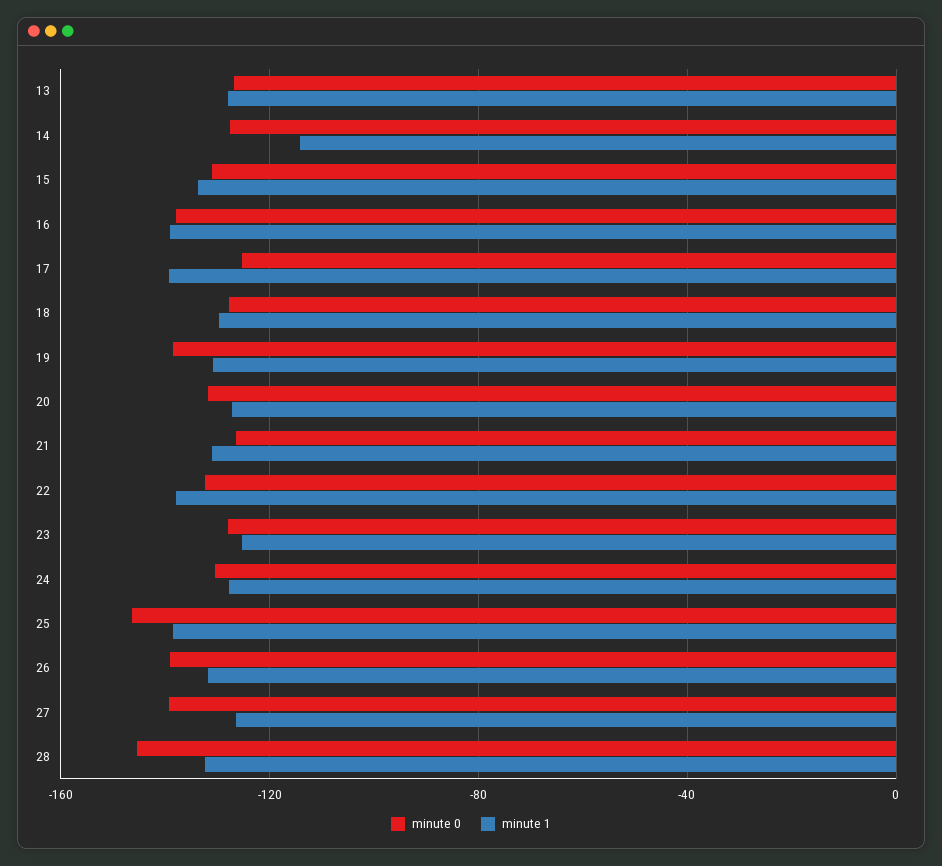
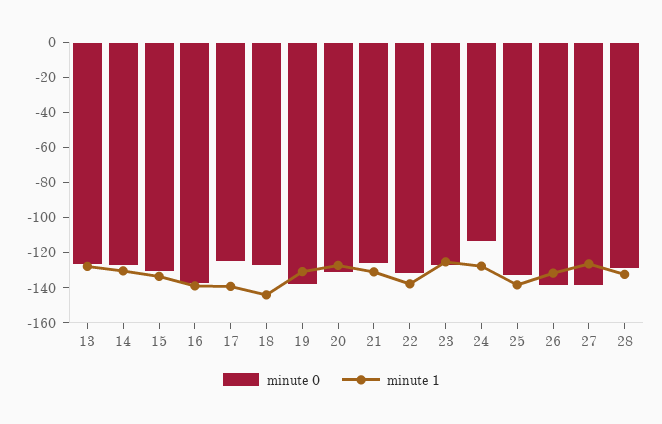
minute 1, 14: -115 -> -130
minute 1, 18: -130 -> -145
minute 0, 24: -130 -> -115
minute 0, 25: -145 -> -135
minute 0, 28: -145 -> -130

